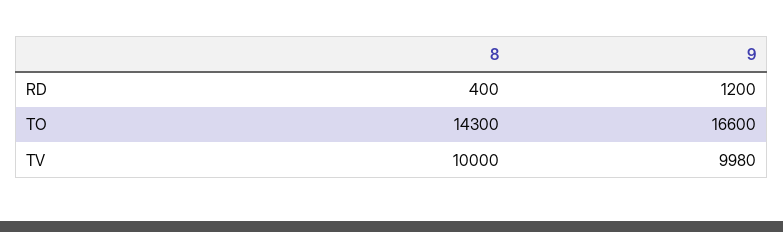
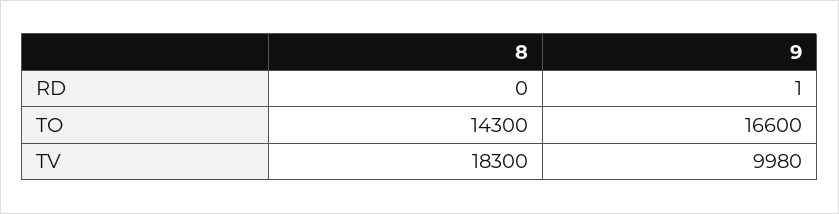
8, RD: 400 -> 0
9, RD: 1200 -> 1
8, TV: 10000 -> 18300

